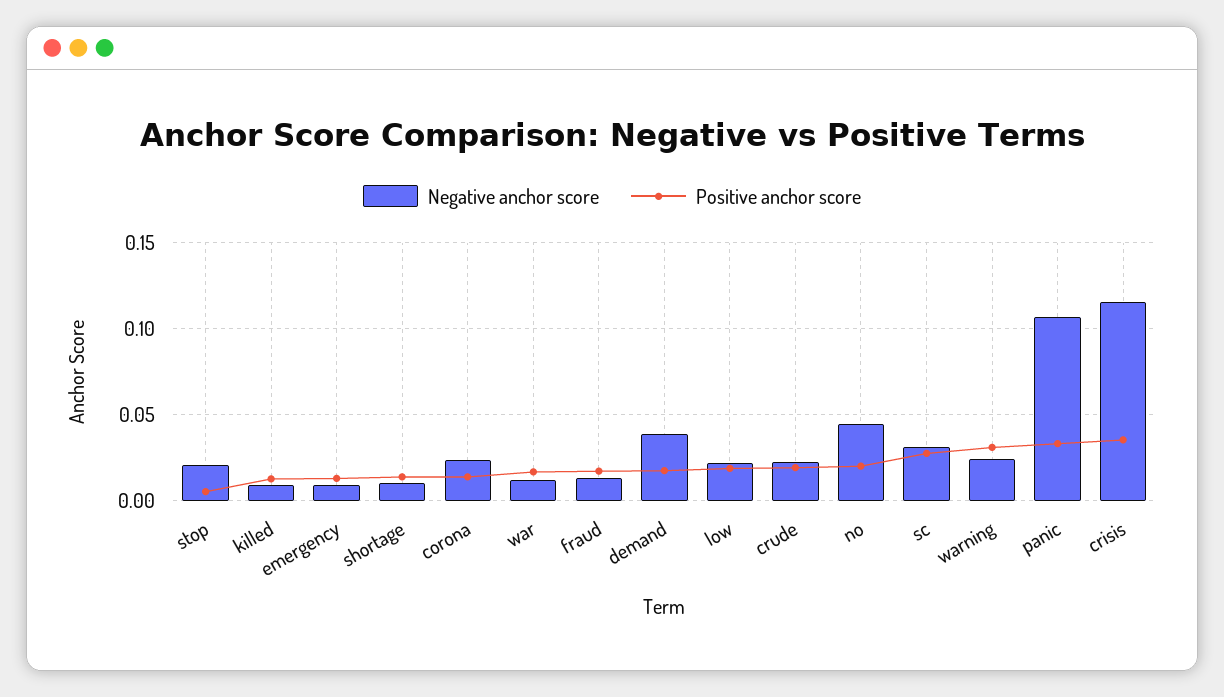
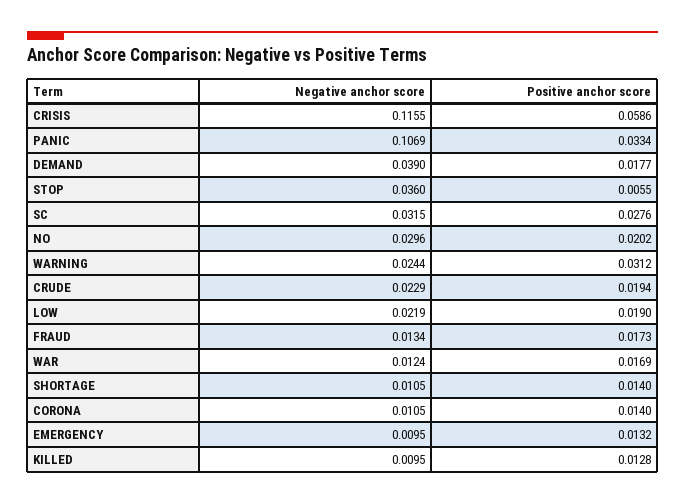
Negative anchor score, stop: 0.02 -> 0.036
Negative anchor score, corona: 0.025 -> 0.0105
Negative anchor score, no: 0.045 -> 0.0296
Positive anchor score, crisis: 0.035 -> 0.0586

